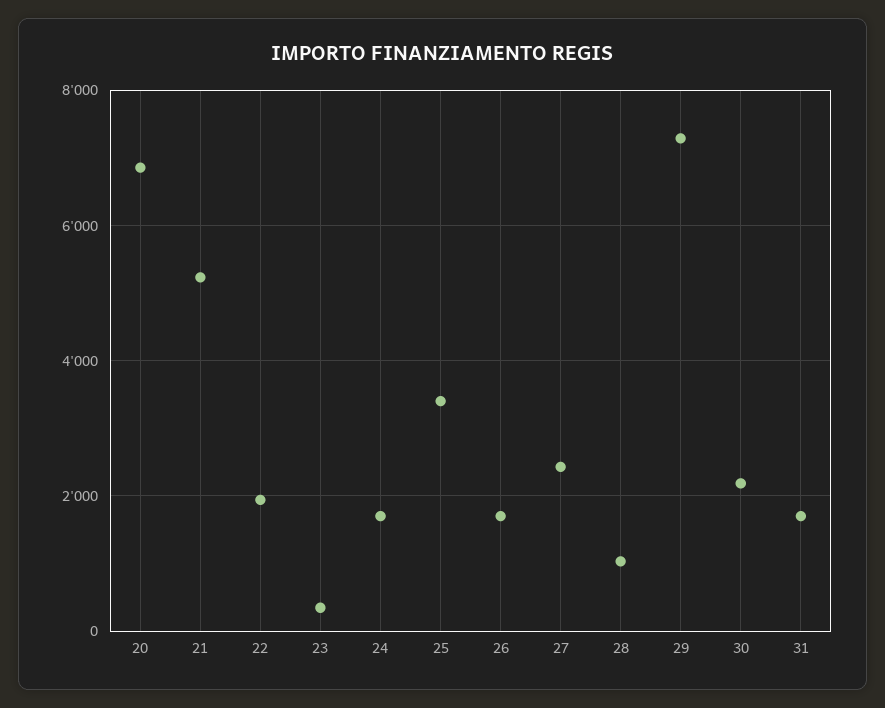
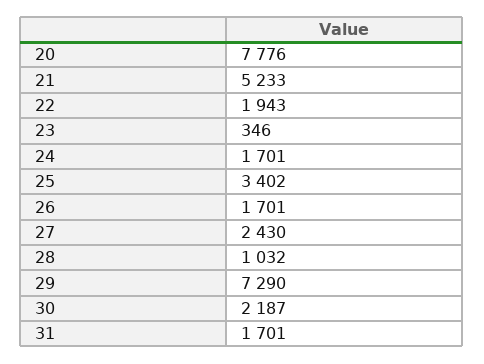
20: 6800 -> 7776

